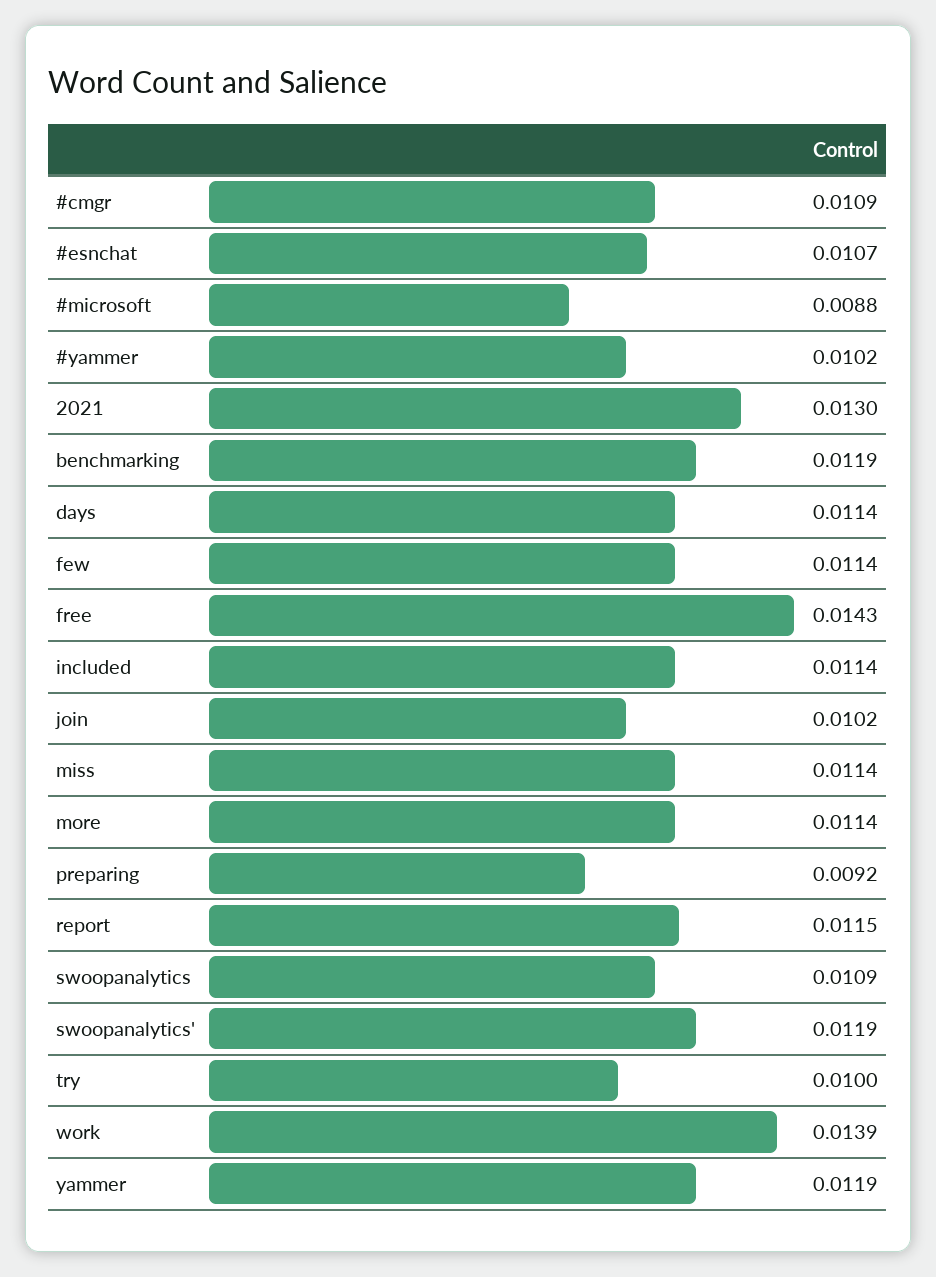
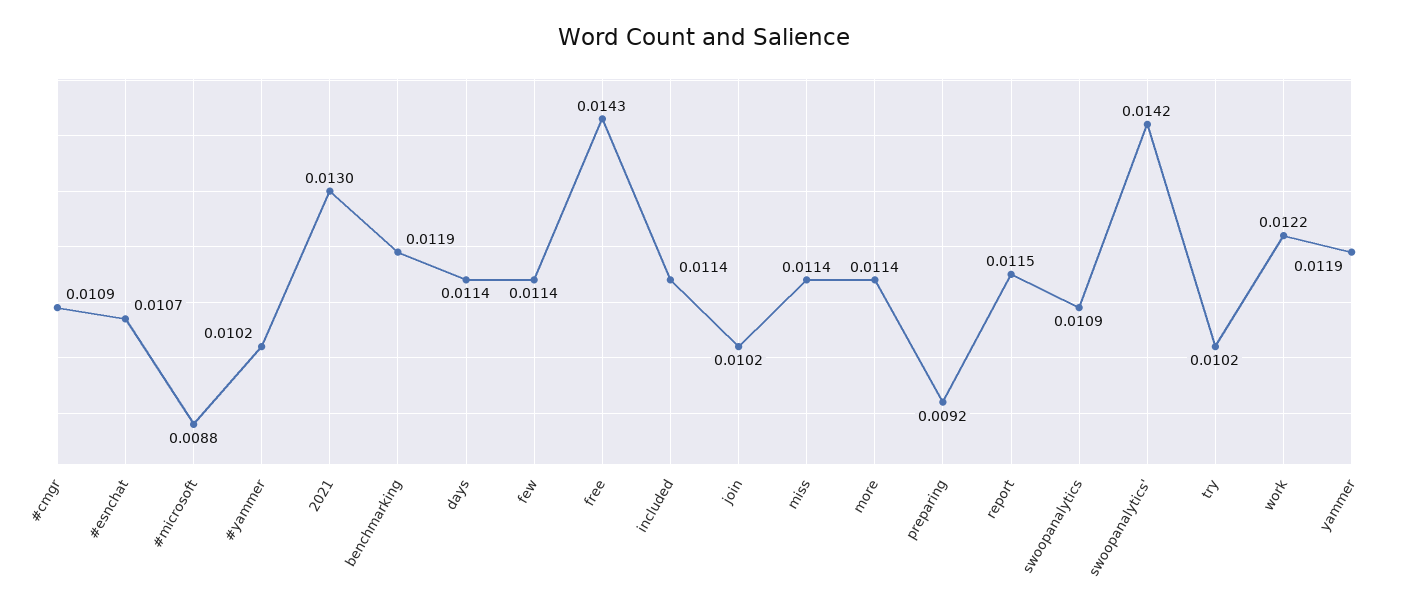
swoopanalytics': 0.0119 -> 0.0142
try: 0.01 -> 0.0102
work: 0.0139 -> 0.0122

